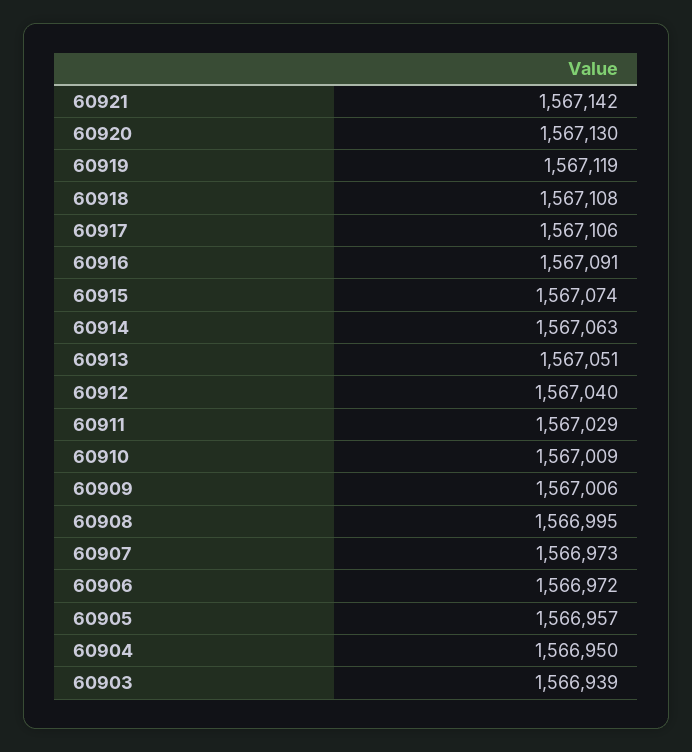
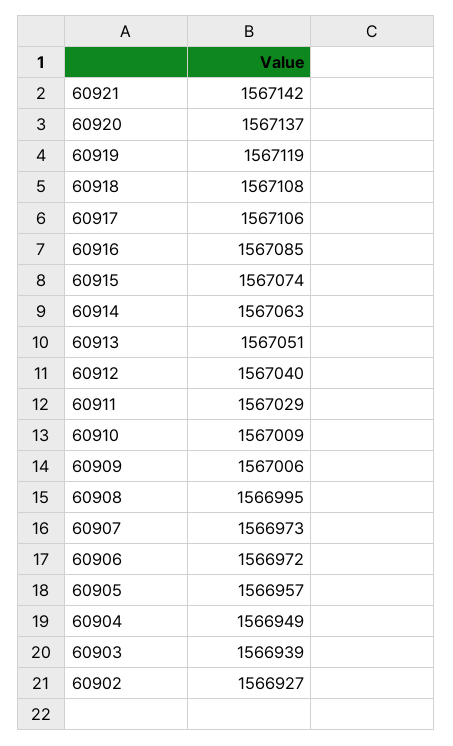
60920: 1567130 -> 1567137
60916: 1567091 -> 1567085
60904: 1566950 -> 1566949
60902: none -> 1566927

